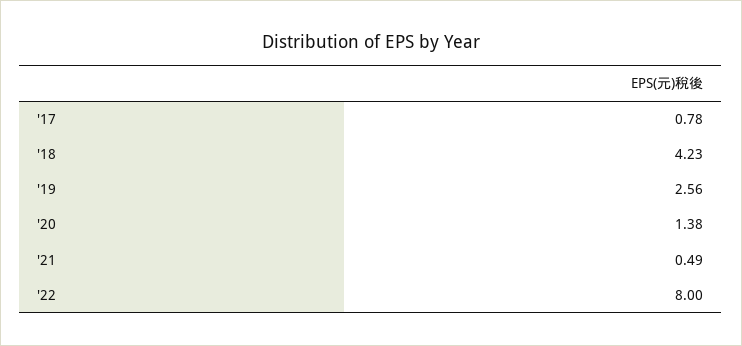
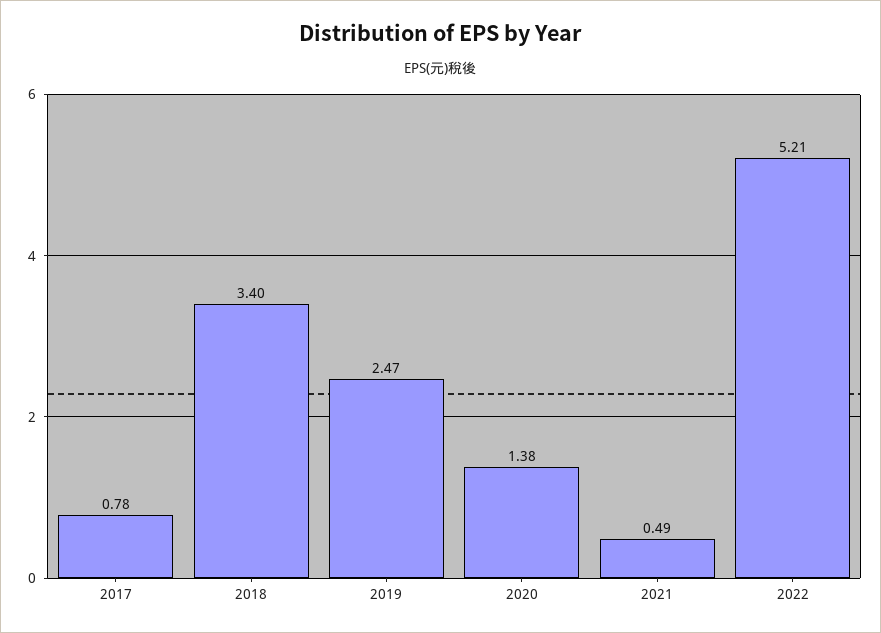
'18: 4.23 -> 3.4
'19: 2.56 -> 2.47
'22: 8 -> 5.21

